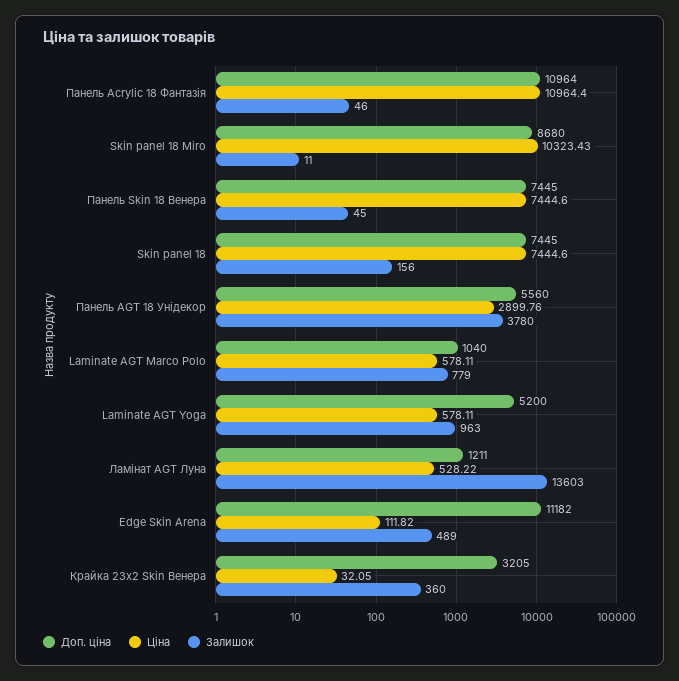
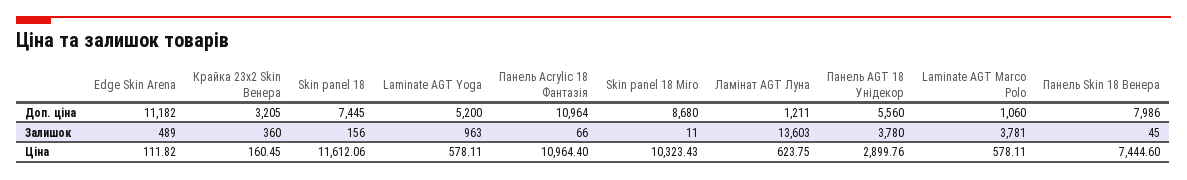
Залишок, Панель Acrylic 18 Фантазія: 46 -> 66
Доп. ціна, Панель Skin 18 Венера: 7445 -> 7986
Ціна, Skin panel 18: 7444.6 -> 11612.06
Доп. ціна, Laminate AGT Marco Polo: 1040 -> 1060
Залишок, Laminate AGT Marco Polo: 779 -> 3781
Ціна, Ламінат AGT Луна: 528.22 -> 623.75
Ціна, Крайка 23x2 Skin Венера: 32.05 -> 160.45

